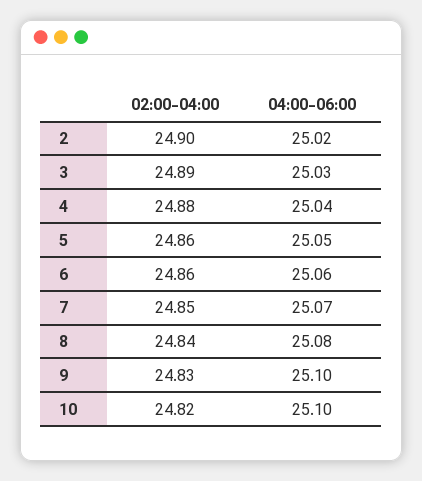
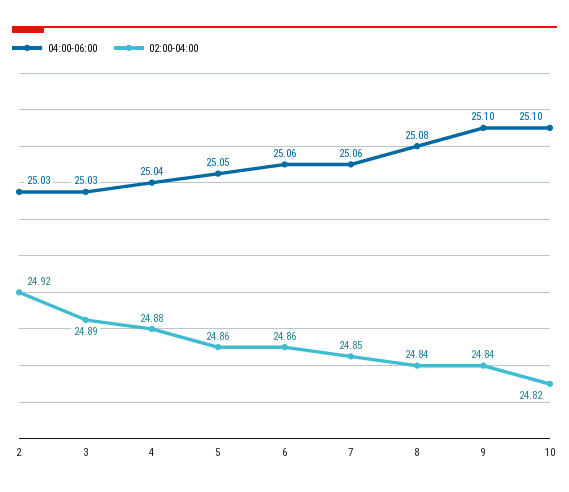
02:00-04:00, 2: 24.9 -> 24.92
04:00-06:00, 2: 25.02 -> 25.03
04:00-06:00, 7: 25.07 -> 25.06
02:00-04:00, 9: 24.83 -> 24.84

